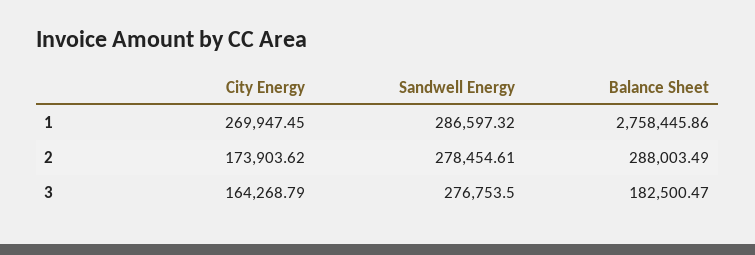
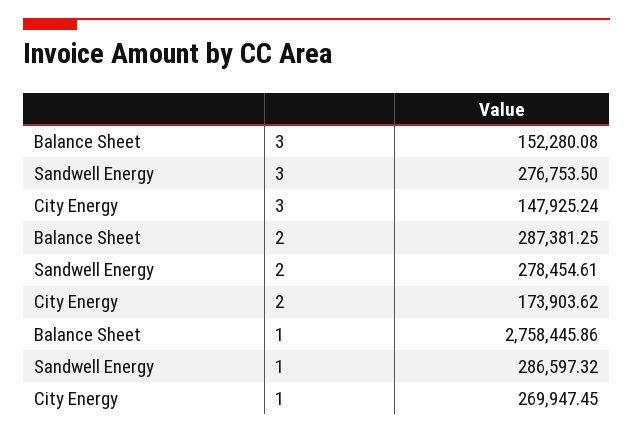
Balance Sheet, 2: 288003.49 -> 287381.25
City Energy, 3: 164268.79 -> 147925.24
Balance Sheet, 3: 182500.47 -> 152280.08

